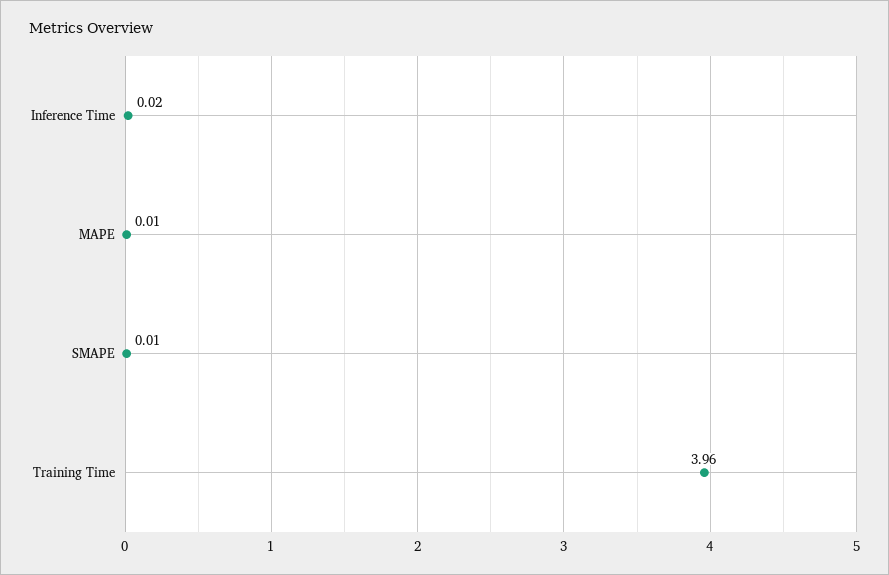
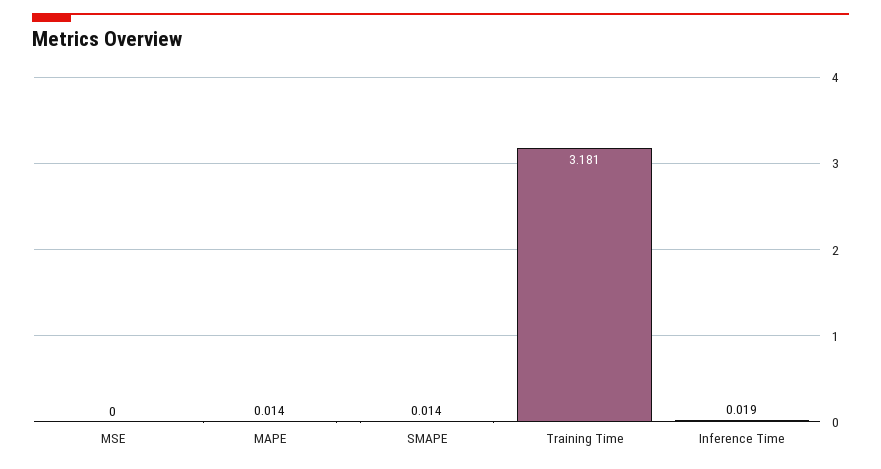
Training Time: 3.96 -> 3.181
MSE: none -> 0

